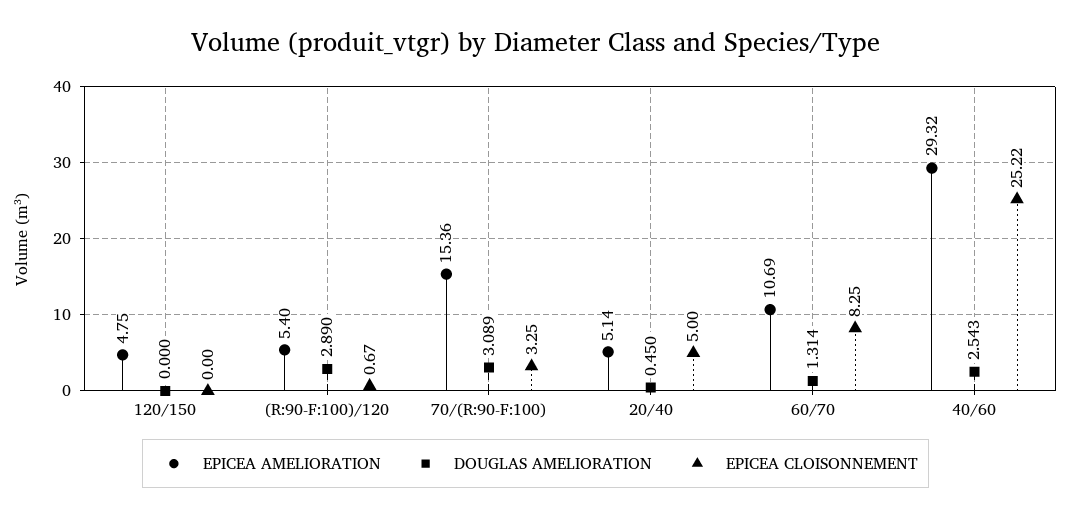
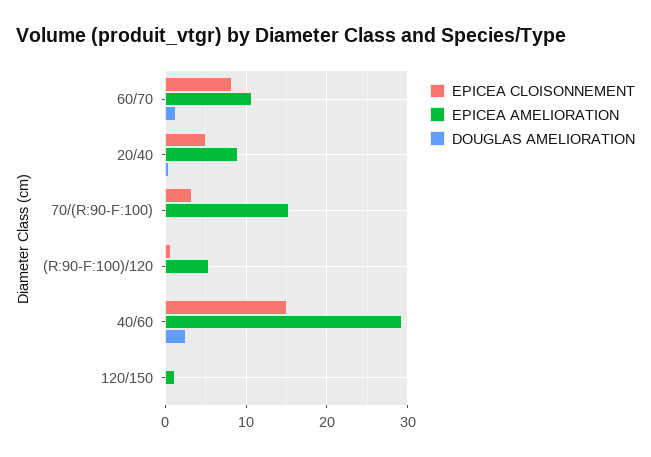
EPICEA AMELIORATION, 120/150: 4.75 -> 1
DOUGLAS AMELIORATION, (R:90-F:100)/120: 2.89 -> 0
DOUGLAS AMELIORATION, 70/(R:90-F:100): 3.089 -> 0
EPICEA AMELIORATION, 20/40: 5.14 -> 9
EPICEA CLOISONNEMENT, 40/60: 25.22 -> 15

